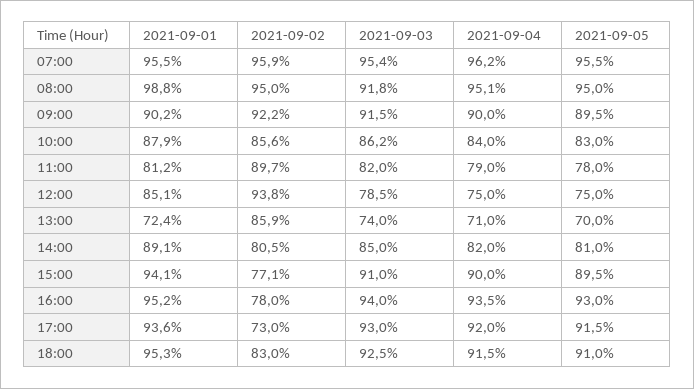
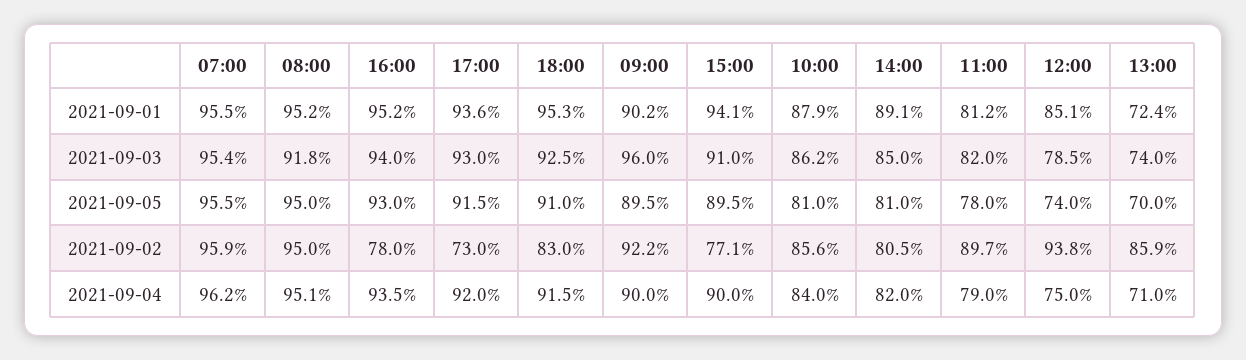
2021-09-01, 08:00: 98.8 -> 95.2
2021-09-03, 09:00: 91.5 -> 96
2021-09-05, 10:00: 83 -> 81
2021-09-05, 12:00: 75 -> 74

